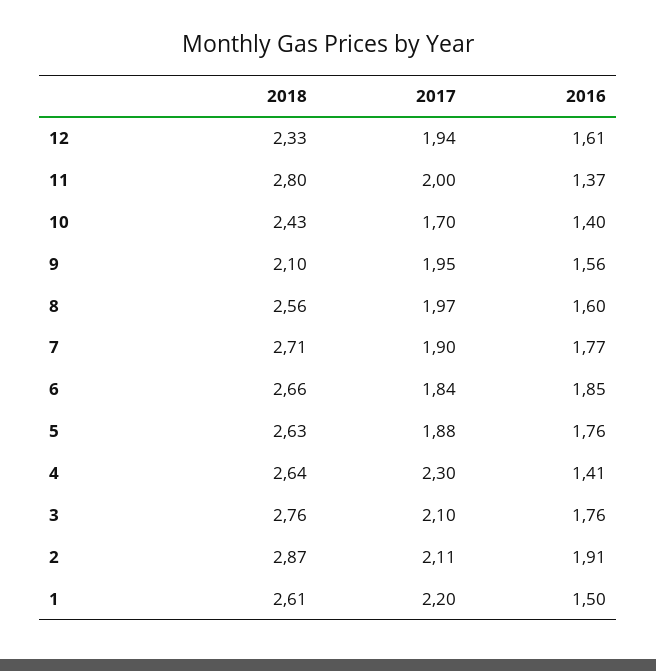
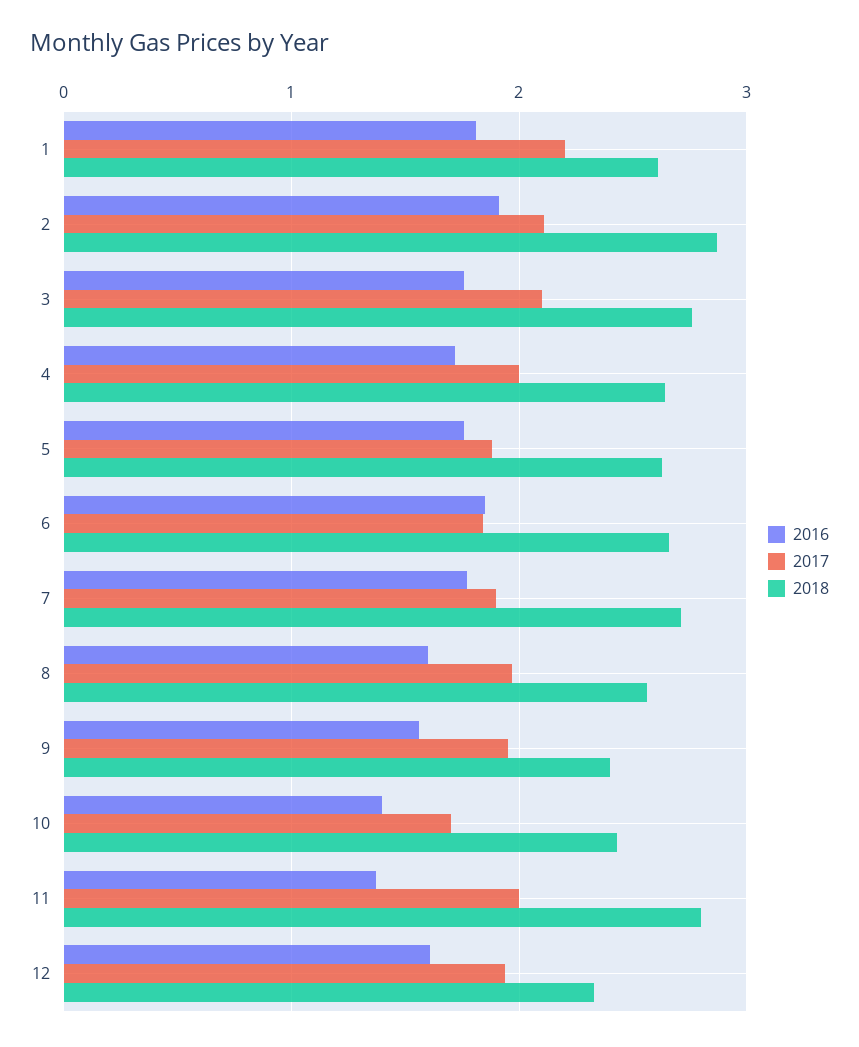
2018, 9: 2.1 -> 2.4
2017, 4: 2.3 -> 2
2016, 4: 1.41 -> 1.7
2016, 1: 1.5 -> 1.8

